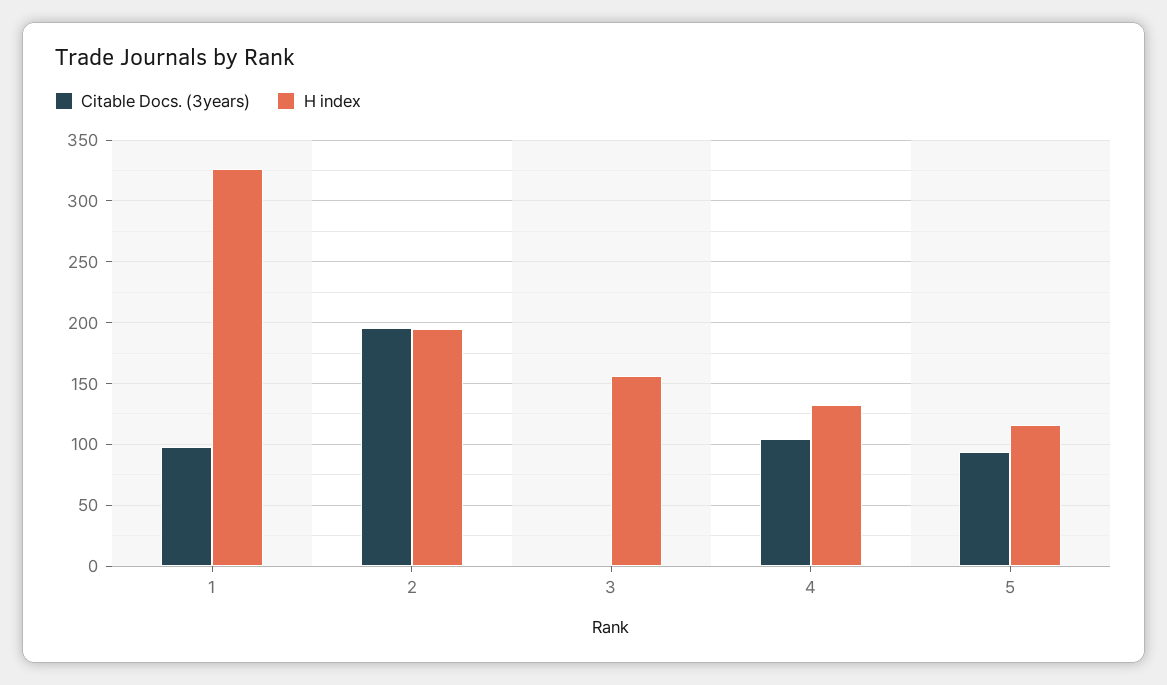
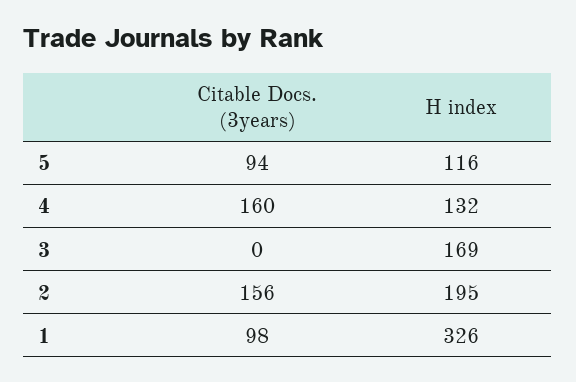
Citable Docs. (3years), 2: 195 -> 156
H index, 3: 155 -> 169
Citable Docs. (3years), 4: 105 -> 160

